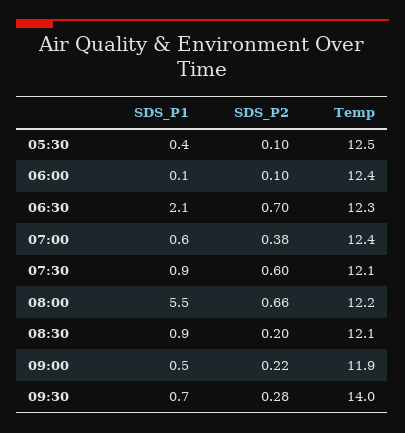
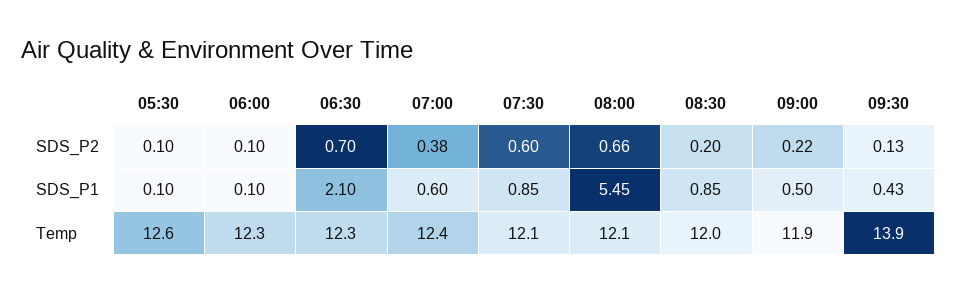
SDS_P1, 05:30: 0.4 -> 0.1
Temp, 05:30: 12.5 -> 12.6
Temp, 06:00: 12.4 -> 12.3
Temp, 08:00: 12.2 -> 12.1
Temp, 08:30: 12.1 -> 12
SDS_P1, 09:30: 0.7 -> 0.43
SDS_P2, 09:30: 0.28 -> 0.13
Temp, 09:30: 14 -> 13.9

